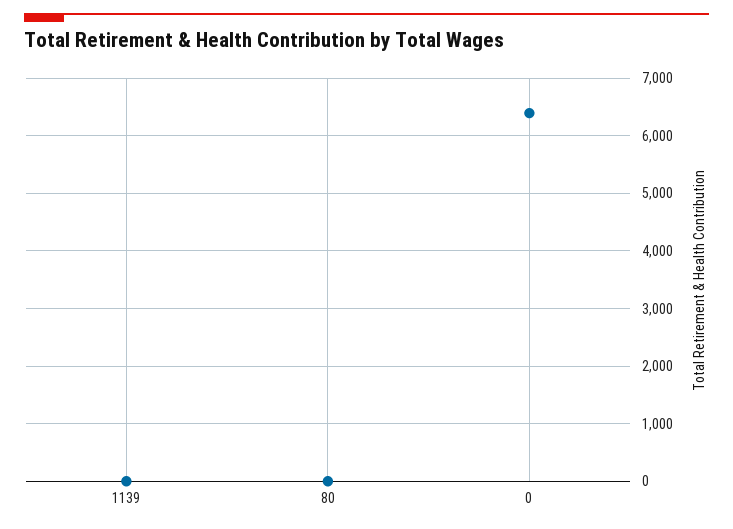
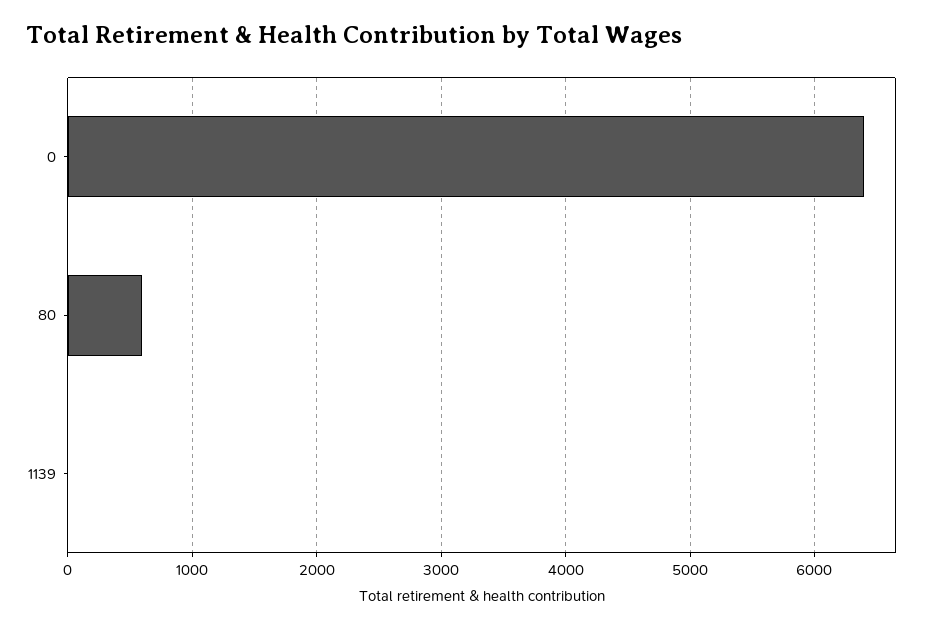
80: 0 -> 600

